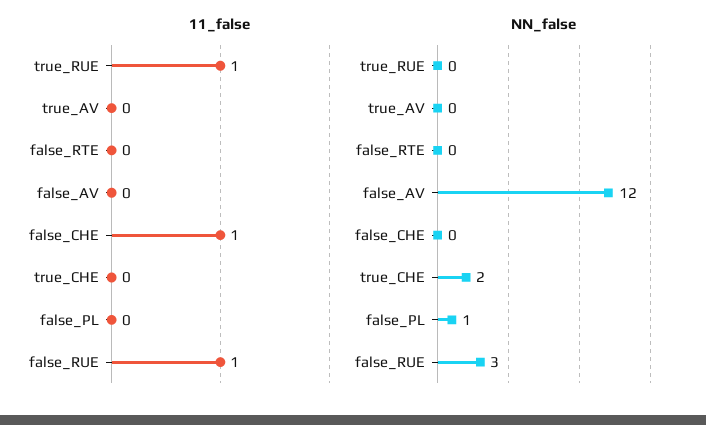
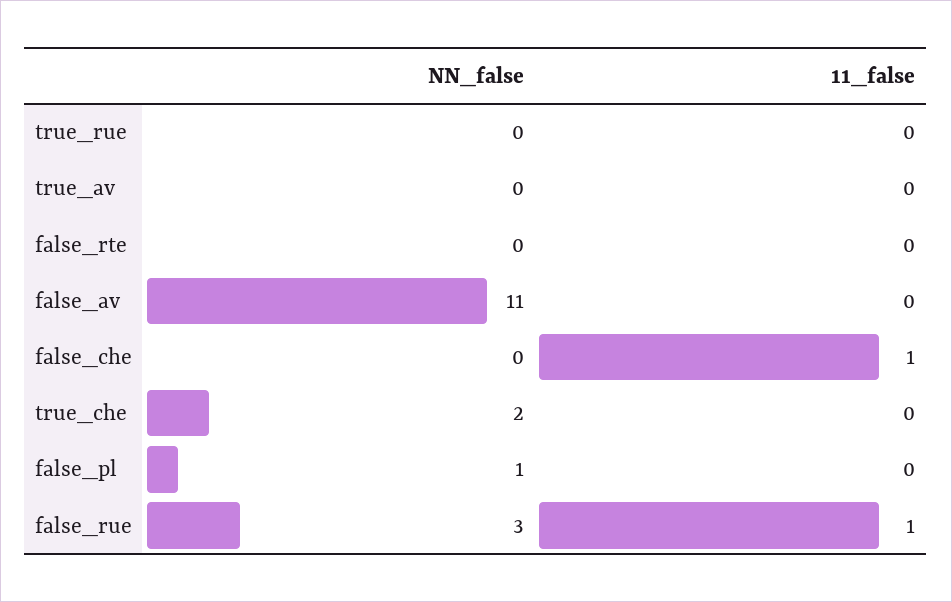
11_false, true_RUE: 1 -> 0
NN_false, false_AV: 12 -> 11

